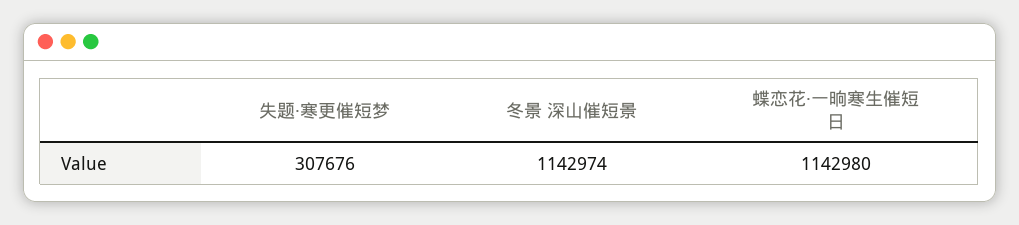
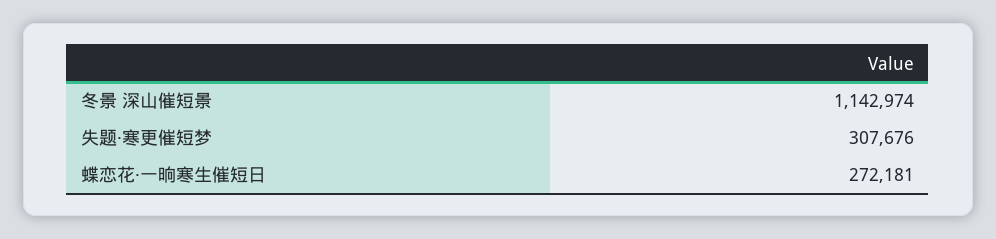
蝶恋花·一晌寒生催短日: 1142980 -> 272181

